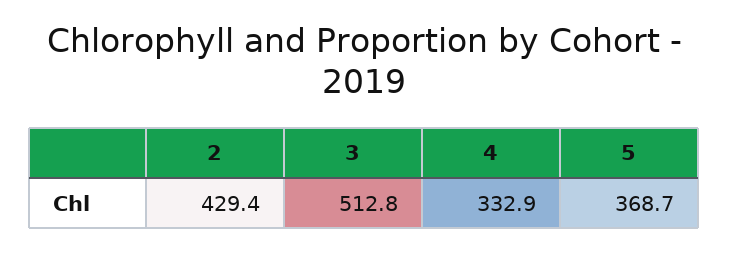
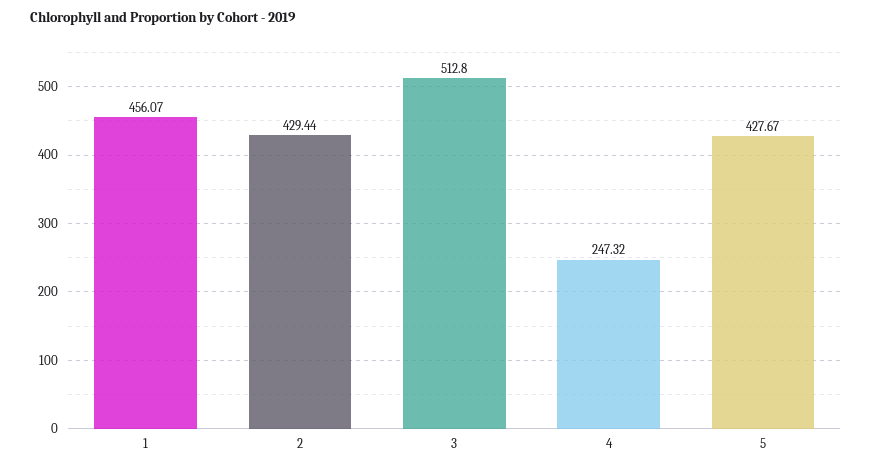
4: 332.9 -> 247.32
5: 368.7 -> 427.67
1: none -> 456.07

